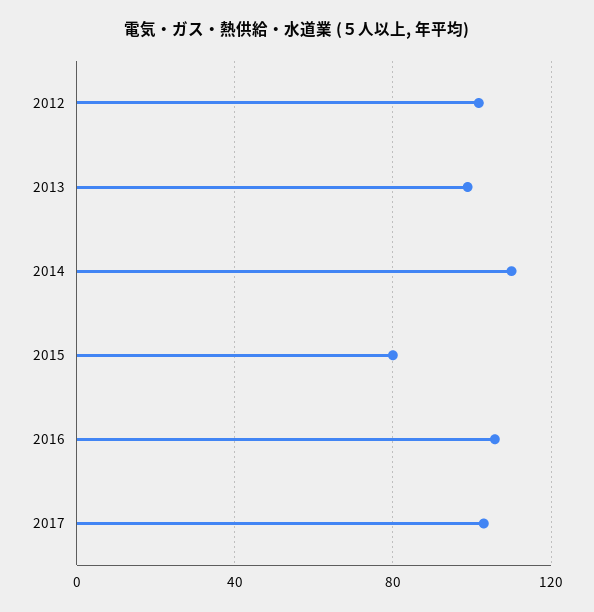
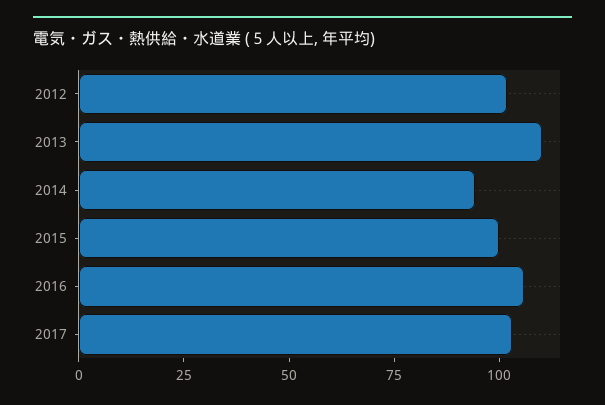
2013: 100 -> 110
2014: 110 -> 95
2015: 80 -> 100

